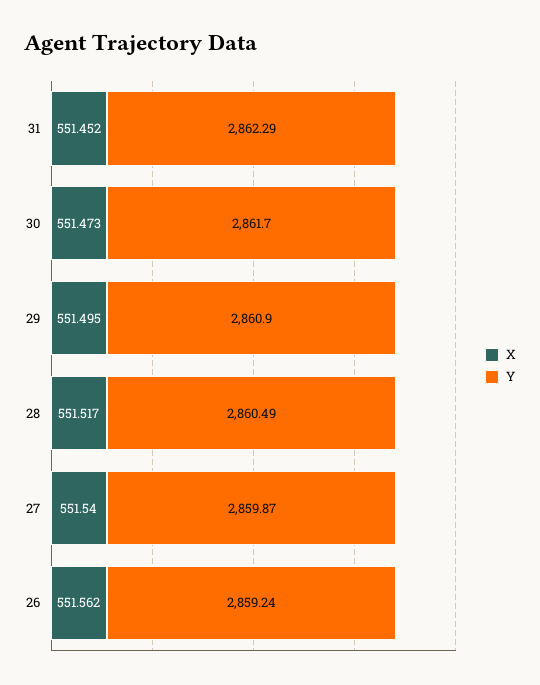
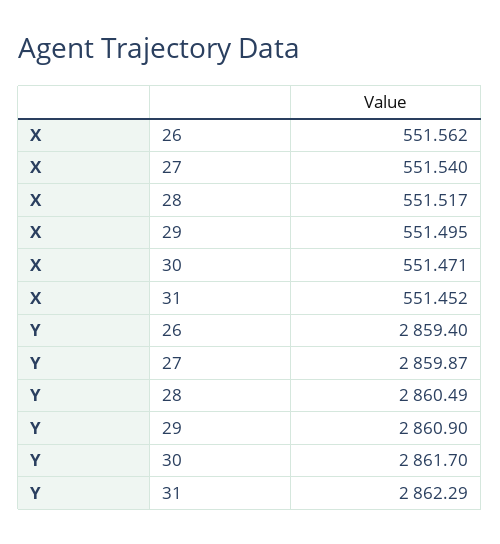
X, 30: 551.473 -> 551.471
Y, 26: 2859.24 -> 2859.4

